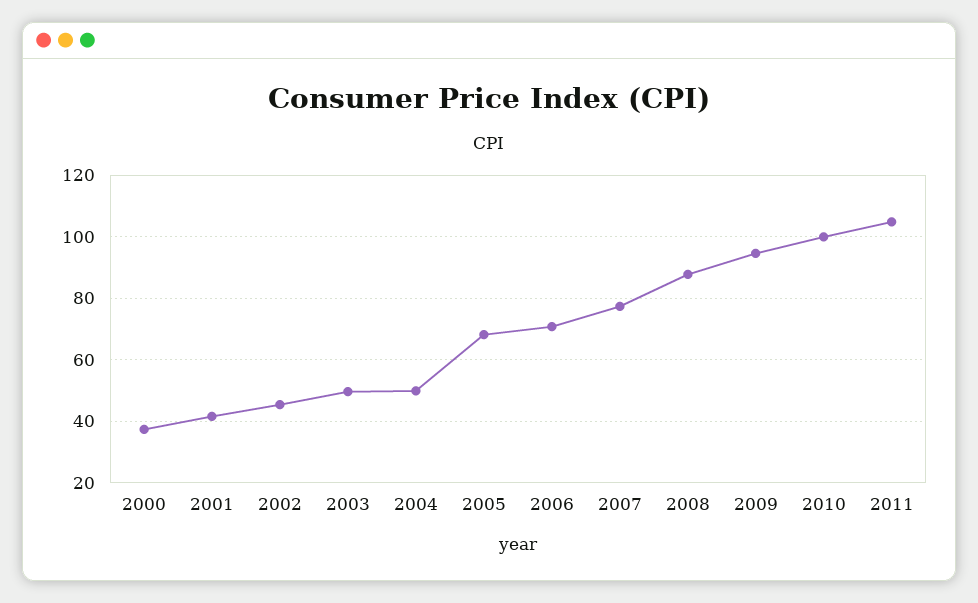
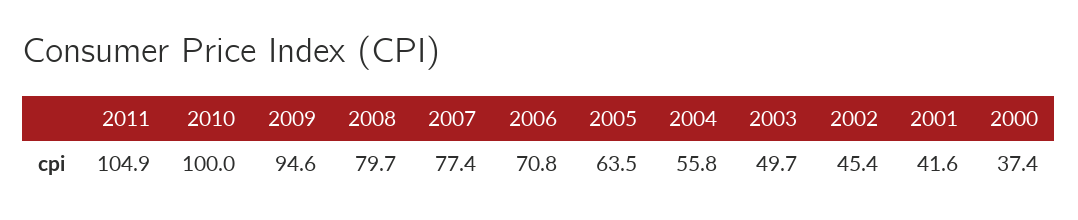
2004: 50 -> 55.8
2005: 68 -> 63.5
2008: 88 -> 79.7

